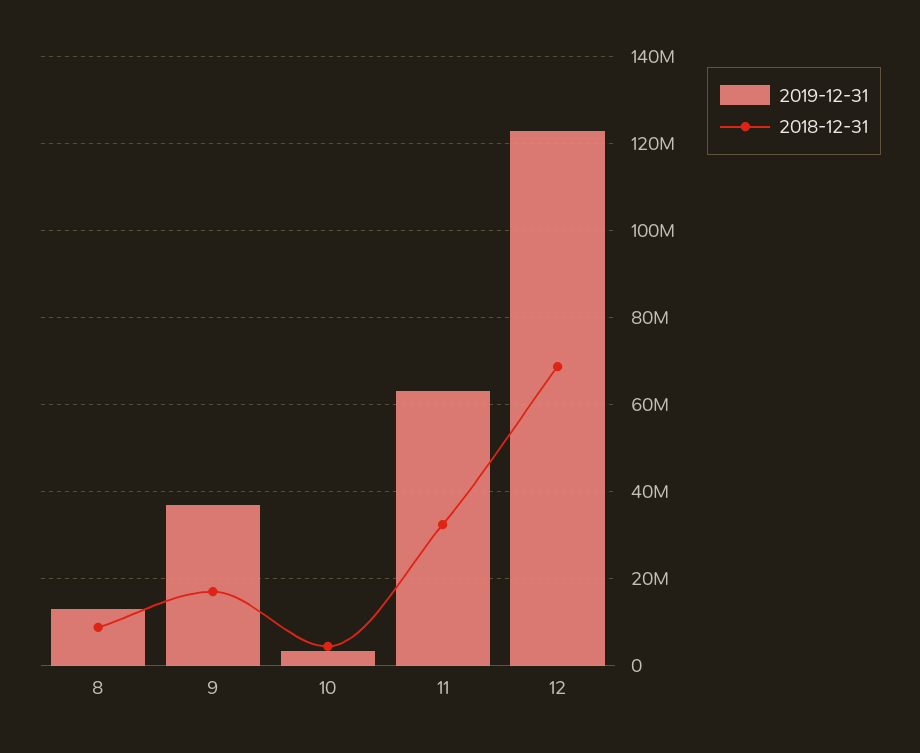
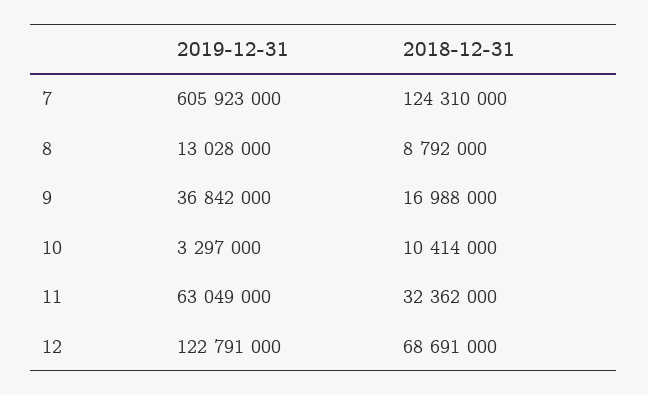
2018-12-31, 10: 4000000 -> 10414000
2019-12-31, 7: none -> 605923000
2018-12-31, 7: none -> 124310000

